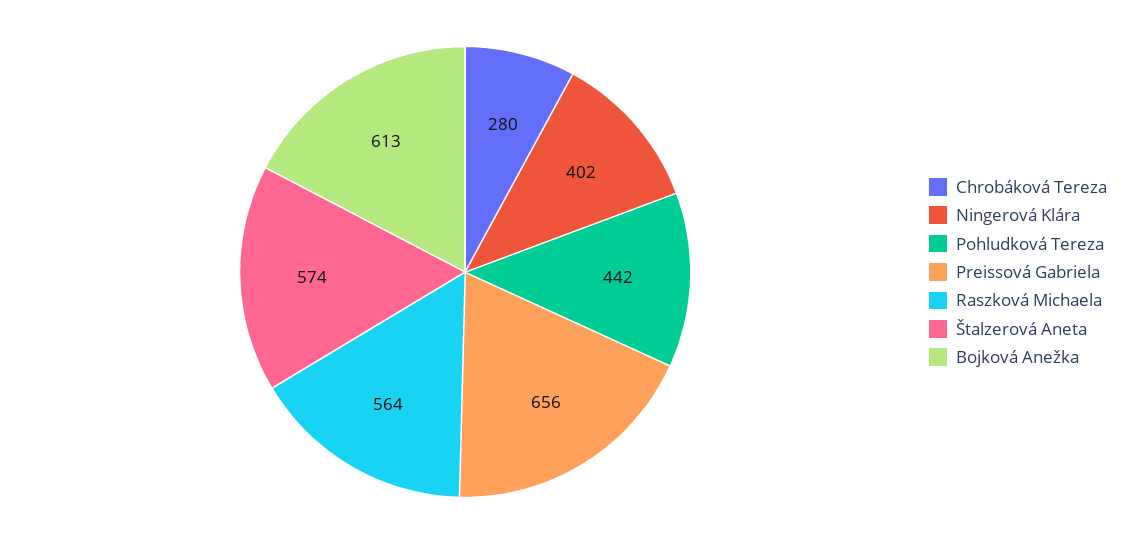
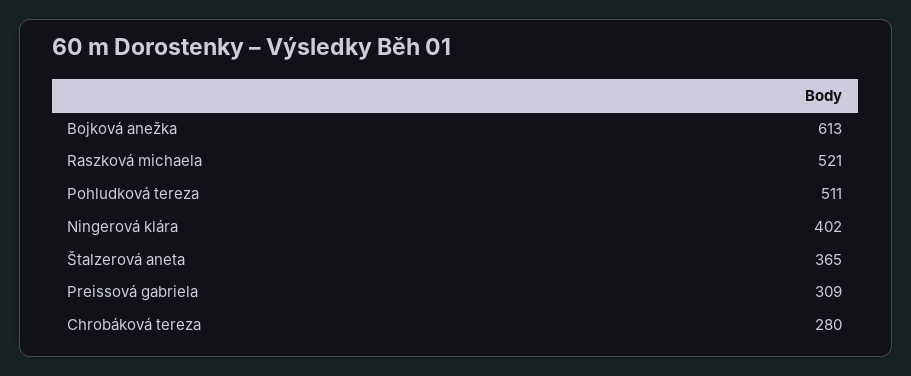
Pohludková Tereza: 442 -> 511
Preissová Gabriela: 656 -> 309
Raszková Michaela: 564 -> 521
Štalzerová Aneta: 574 -> 365

